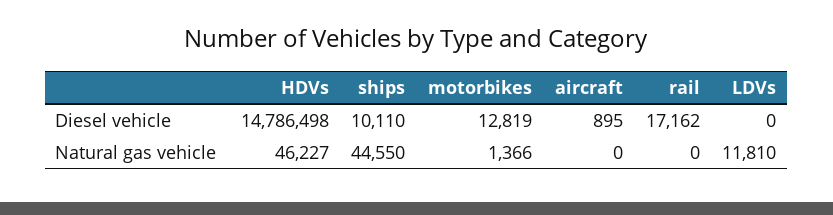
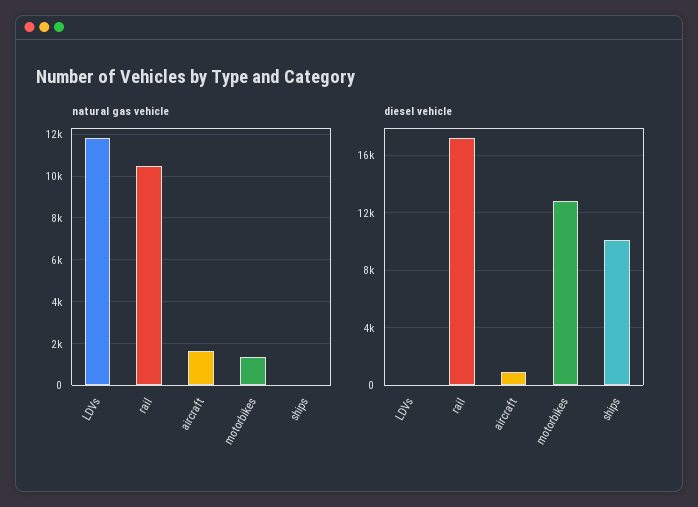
Diesel vehicle, HDVs: 14786498 -> none
Natural gas vehicle, HDVs: 46227 -> none
Natural gas vehicle, ships: 44550 -> 0
Natural gas vehicle, aircraft: 0 -> 1500
Natural gas vehicle, rail: 0 -> 10500

